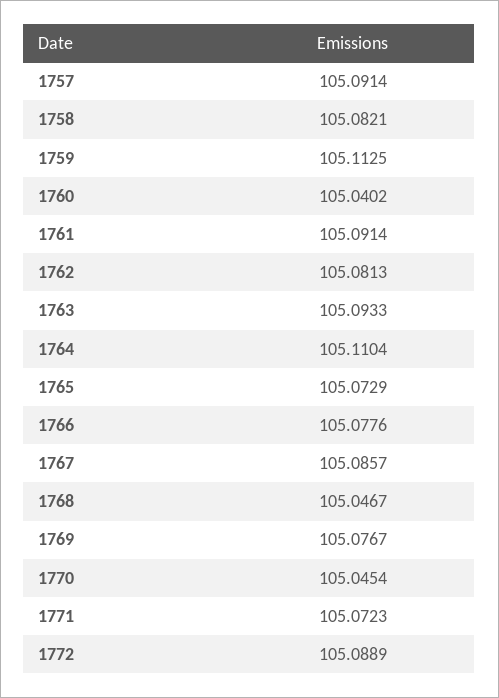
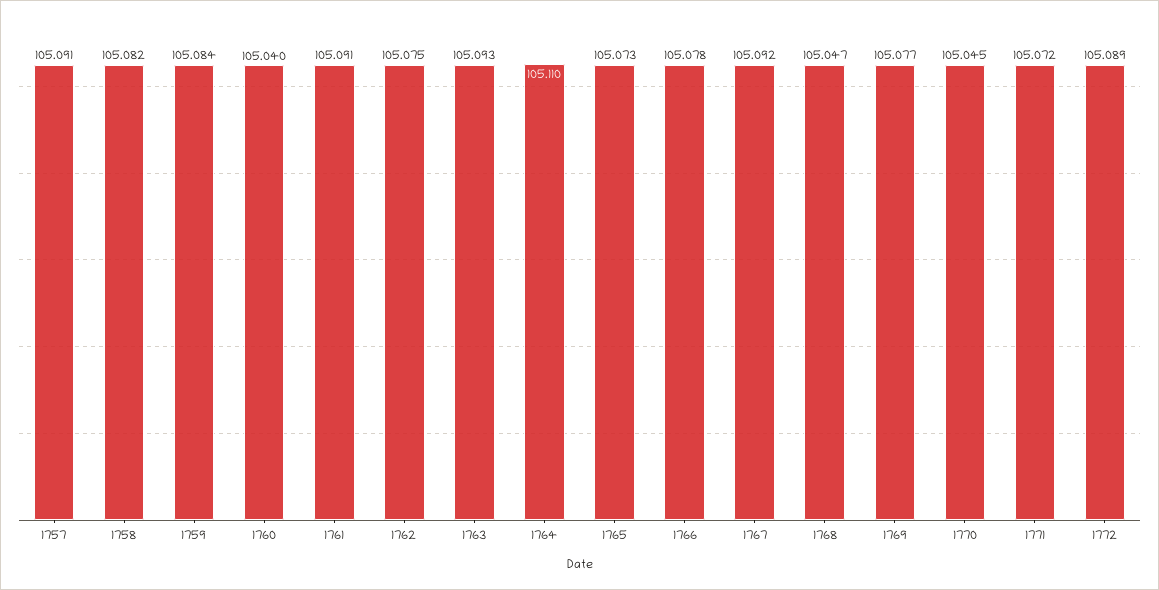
1759: 105.1125 -> 105.084
1762: 105.0813 -> 105.075
1767: 105.0857 -> 105.092

